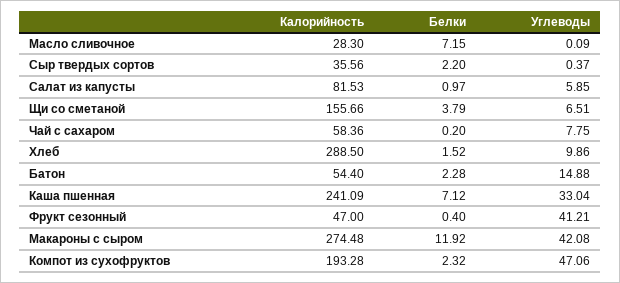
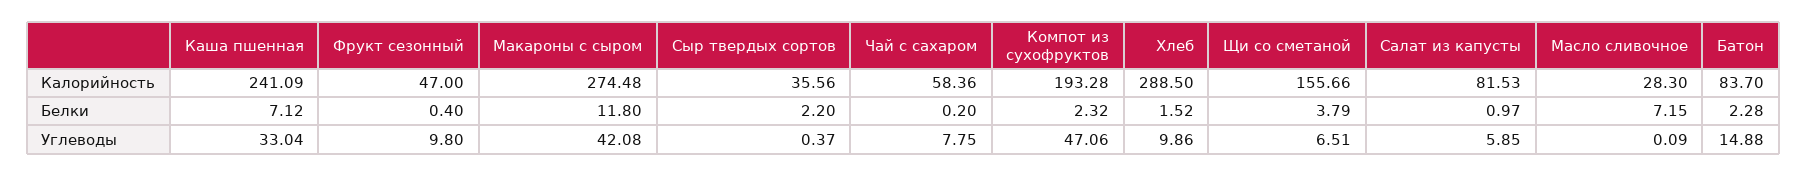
Калорийность, Батон: 54.4 -> 83.7
Углеводы, Фрукт сезонный: 41.21 -> 9.8
Белки, Макароны с сыром: 11.92 -> 11.8

